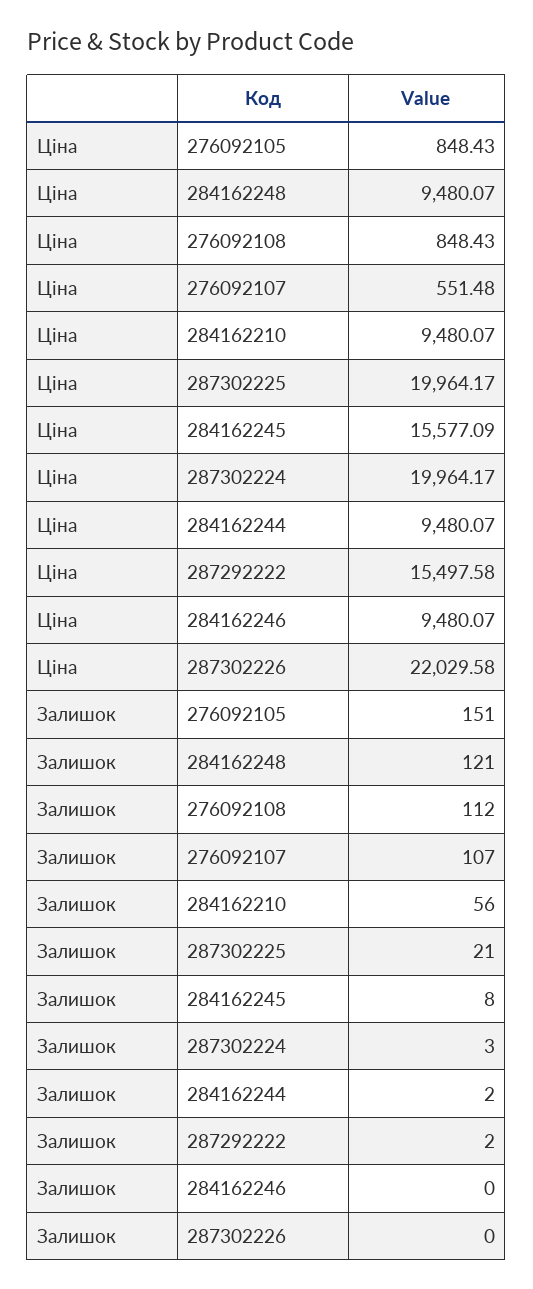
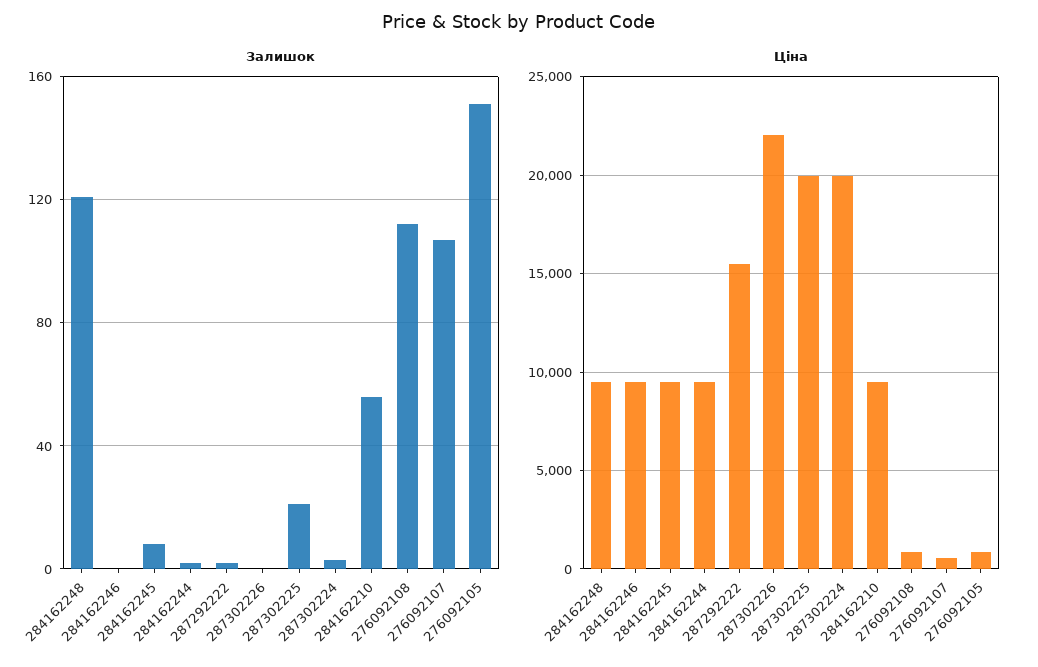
Ціна, 284162245: 15577.09 -> 9500

